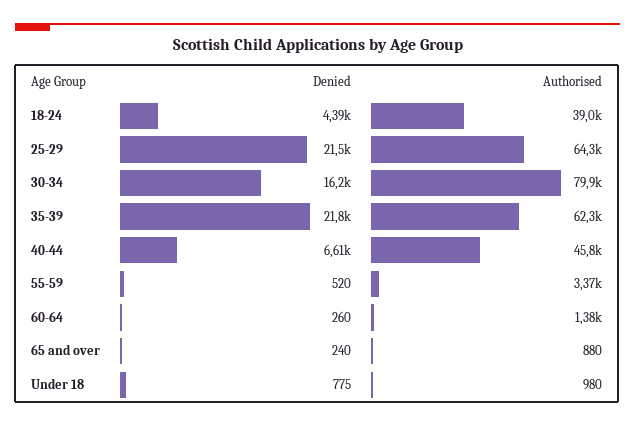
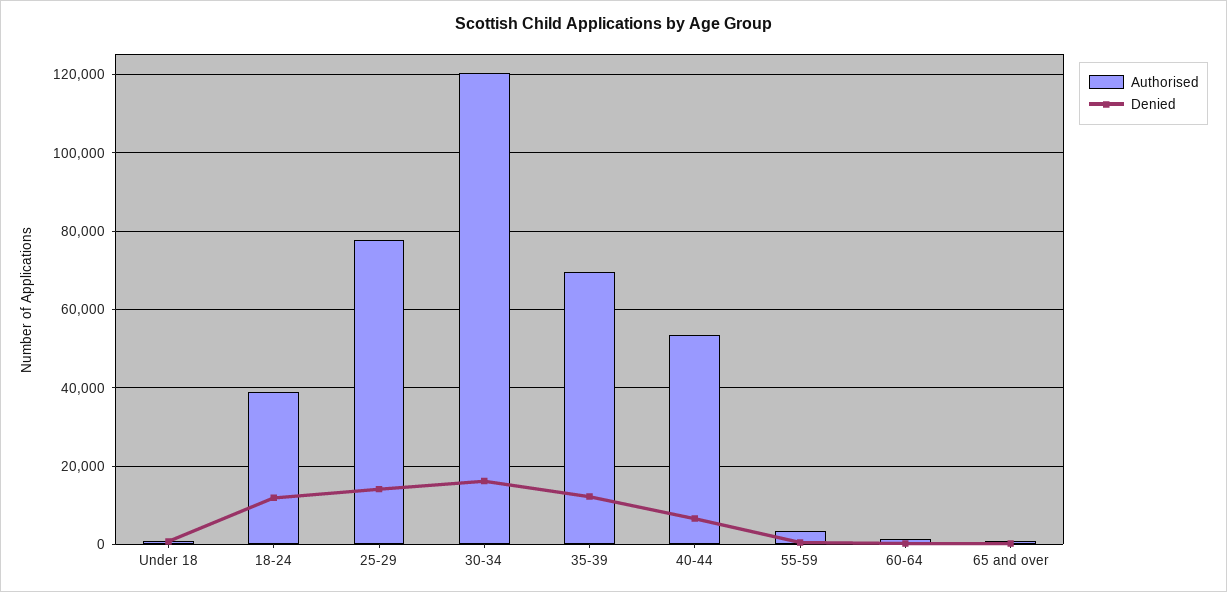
Denied, 18-24: 4390 -> 12000
Denied, 25-29: 21500 -> 14000
Authorised, 25-29: 64300 -> 78000
Authorised, 30-34: 79900 -> 120000
Denied, 35-39: 21800 -> 12000
Authorised, 35-39: 62300 -> 70000
Authorised, 40-44: 45800 -> 54000

